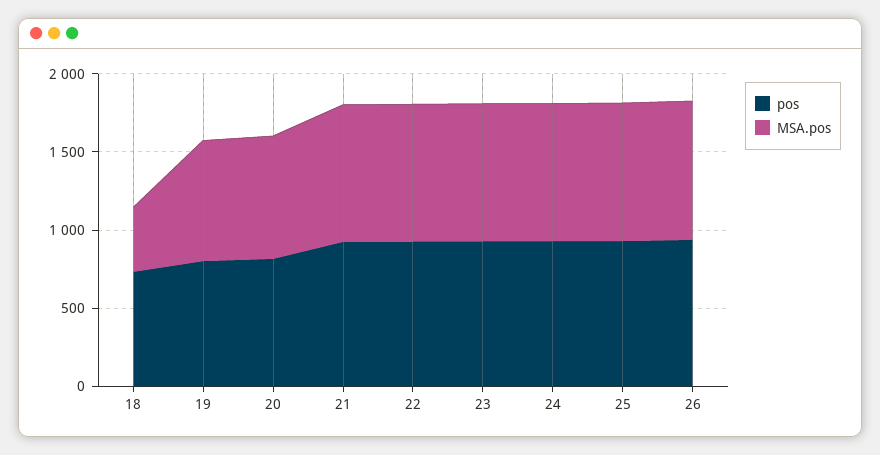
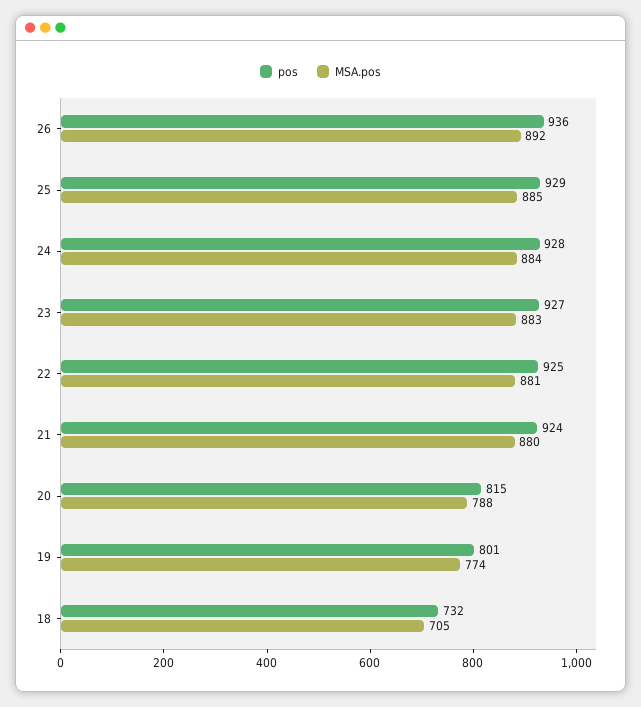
MSA.pos, 18: 400 -> 705

